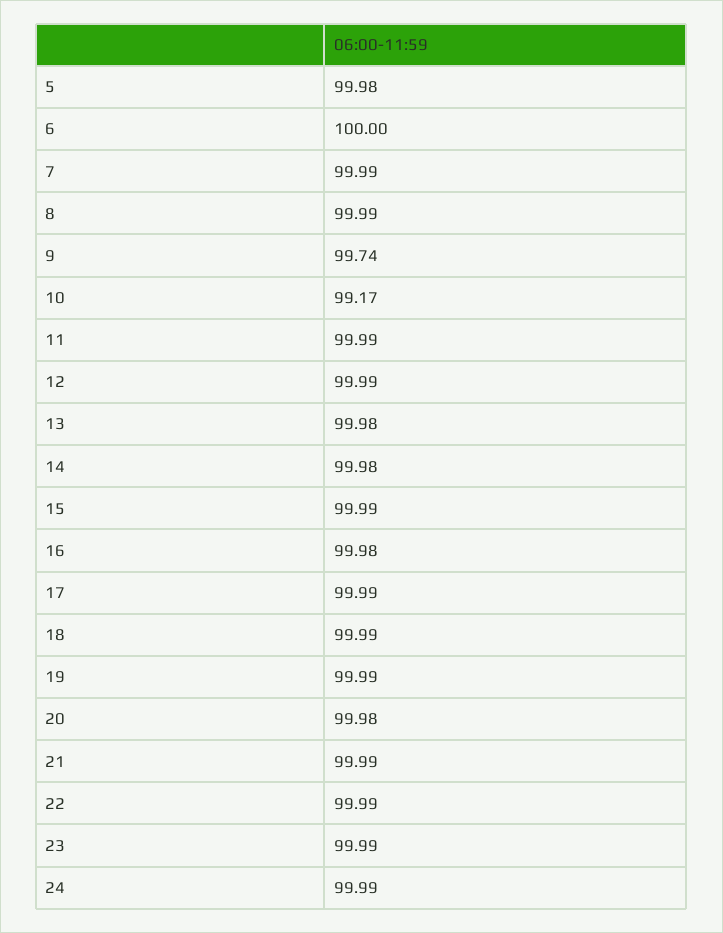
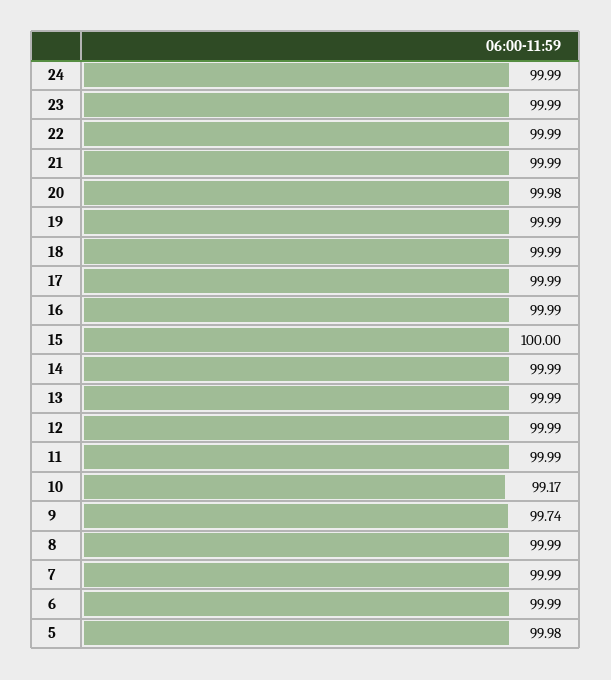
6: 100 -> 99.99
13: 99.98 -> 99.99
14: 99.98 -> 99.99
15: 99.99 -> 100
16: 99.98 -> 99.99

